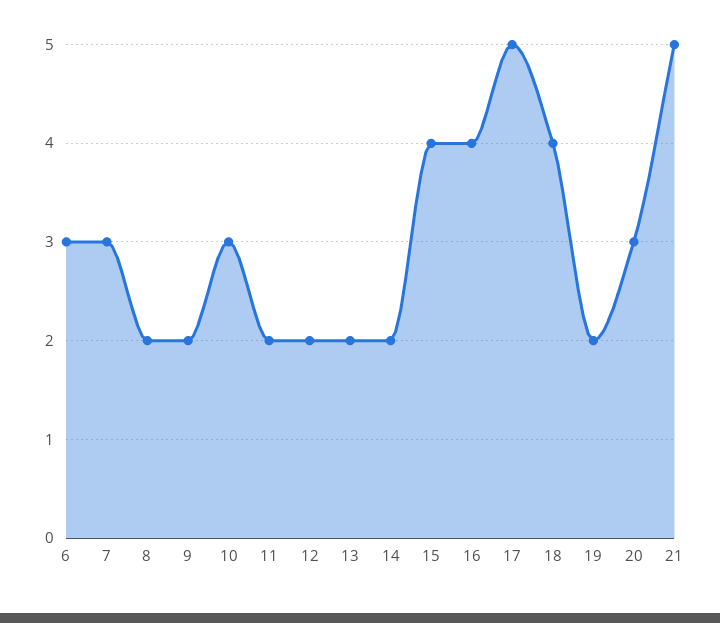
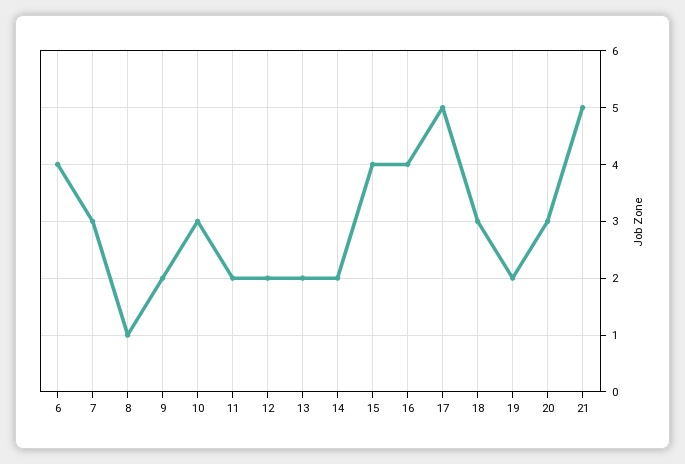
6: 3 -> 4
8: 2 -> 1
18: 4 -> 3

